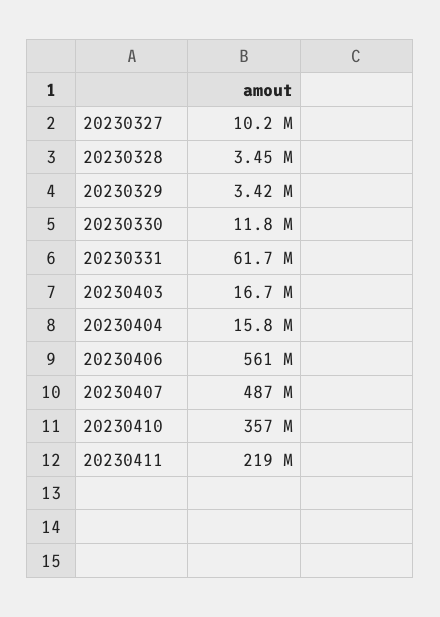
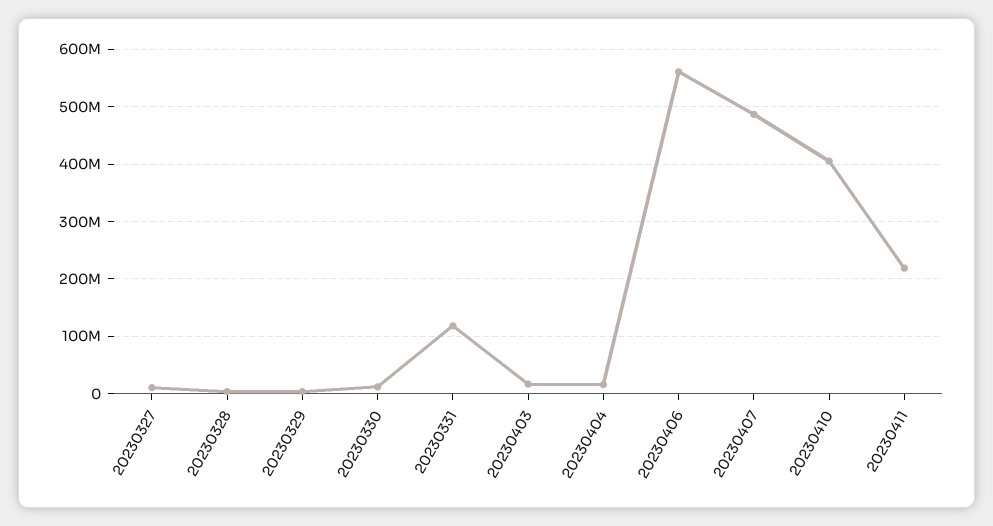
20230331: 61700000 -> 120000000
20230410: 357000000 -> 400000000

